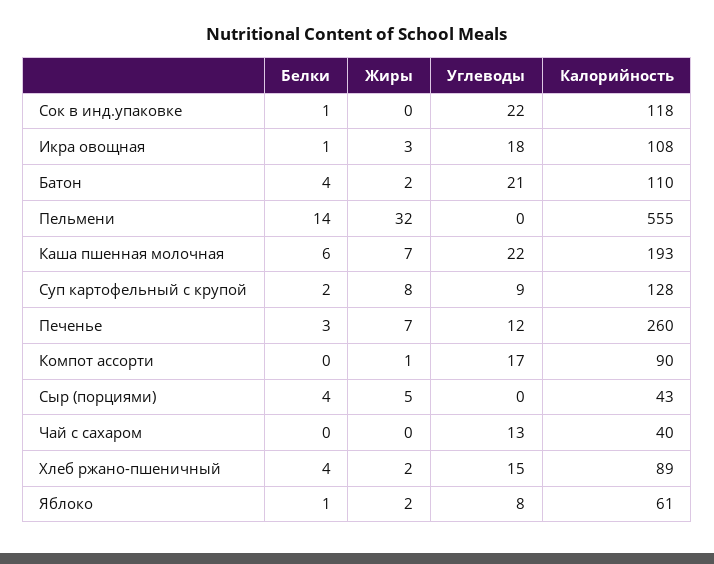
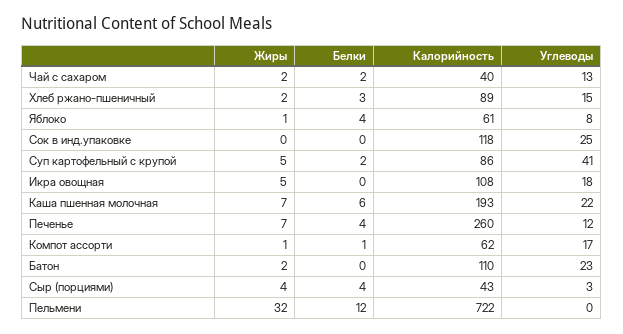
Белки, Сок в инд.упаковке: 1 -> 0
Углеводы, Сок в инд.упаковке: 22 -> 25
Белки, Икра овощная: 1 -> 0
Жиры, Икра овощная: 3 -> 5
Белки, Батон: 4 -> 0
Углеводы, Батон: 21 -> 23
Белки, Пельмени: 14 -> 12
Калорийность, Пельмени: 555 -> 722
Жиры, Суп картофельный с крупой: 8 -> 5
Углеводы, Суп картофельный с крупой: 9 -> 41
Калорийность, Суп картофельный с крупой: 128 -> 86
Белки, Печенье: 3 -> 4
Белки, Компот ассорти: 0 -> 1
Калорийность, Компот ассорти: 90 -> 62
Жиры, Сыр (порциями): 5 -> 4
Углеводы, Сыр (порциями): 0 -> 3
Белки, Чай с сахаром: 0 -> 2
Жиры, Чай с сахаром: 0 -> 2
Белки, Хлеб ржано-пшеничный: 4 -> 3
Белки, Яблоко: 1 -> 4
Жиры, Яблоко: 2 -> 1

